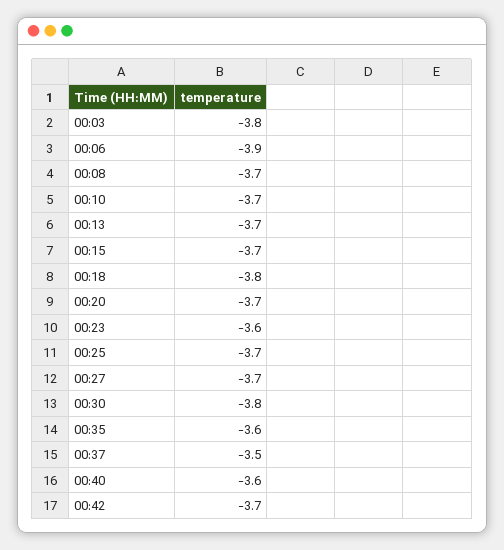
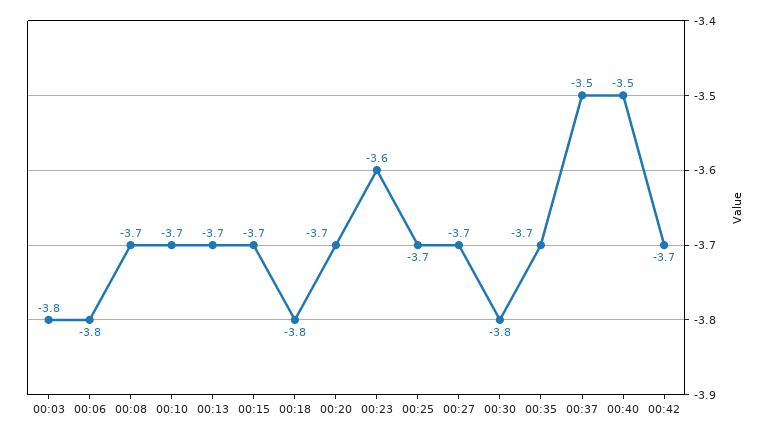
00:06: -3.9 -> -3.8
00:35: -3.6 -> -3.7
00:40: -3.6 -> -3.5

